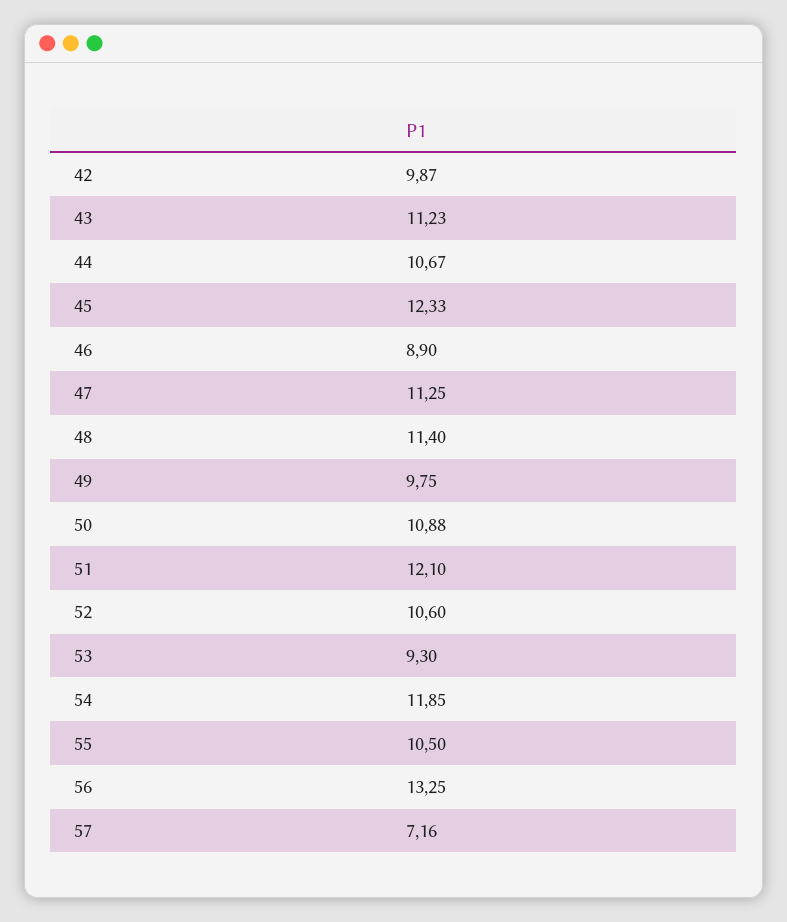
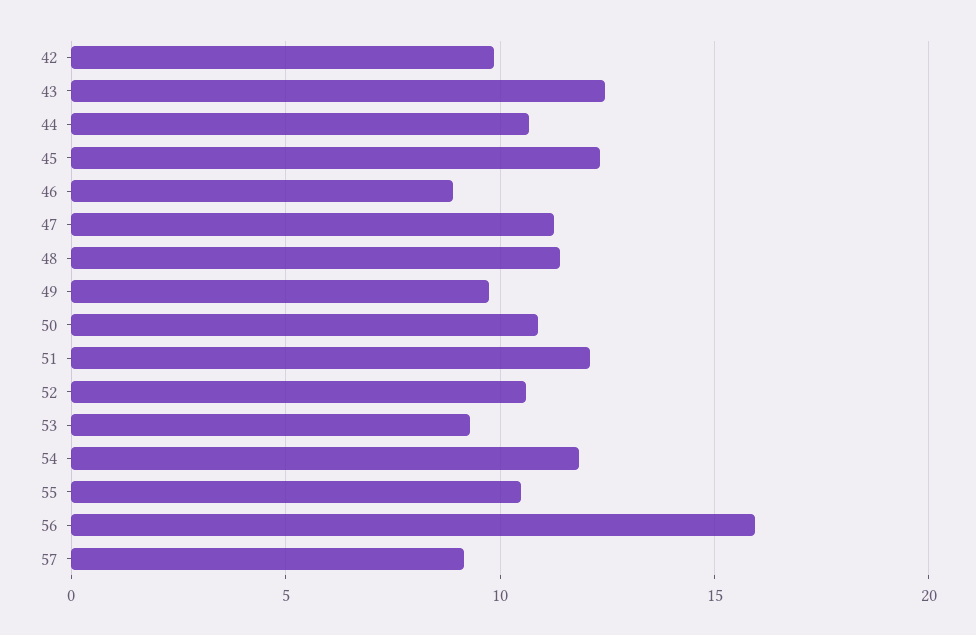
43: 11.23 -> 12.5
56: 13.25 -> 16
57: 7.16 -> 9

